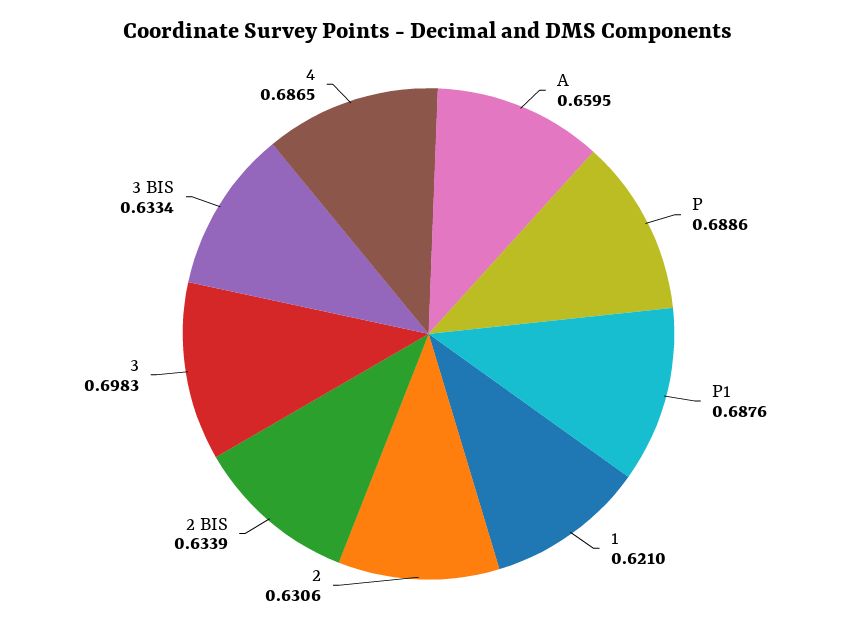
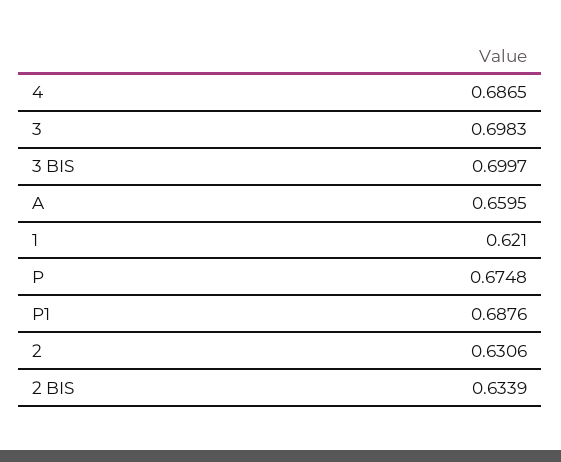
P: 0.6886 -> 0.6748
3 BIS: 0.6334 -> 0.6997

